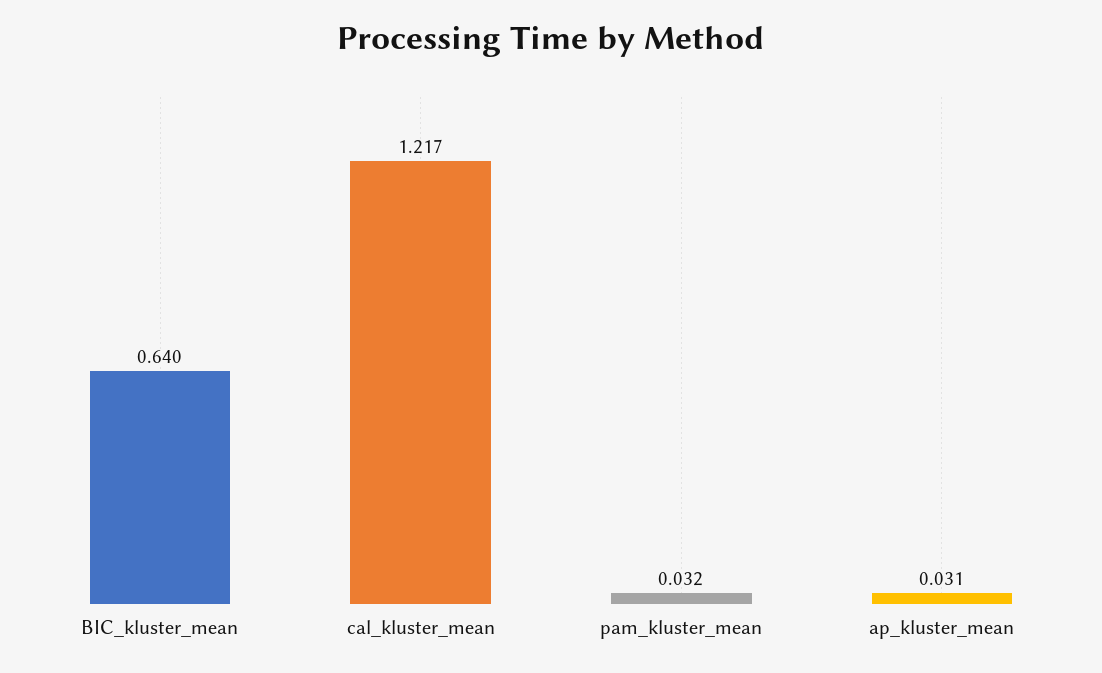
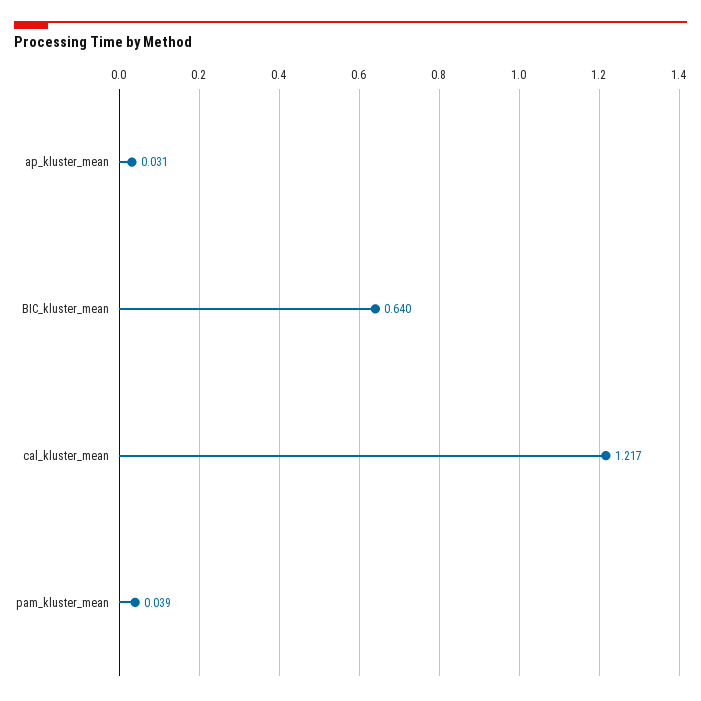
pam_kluster_mean: 0.032 -> 0.039

